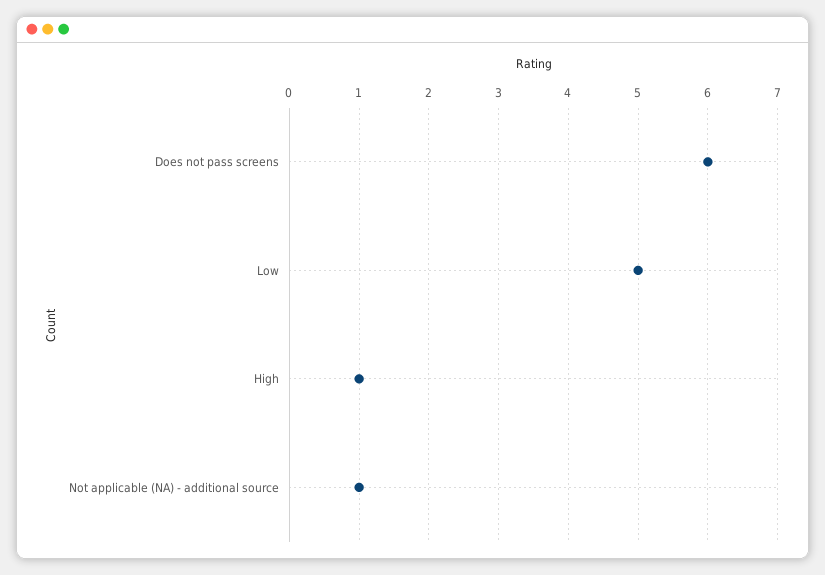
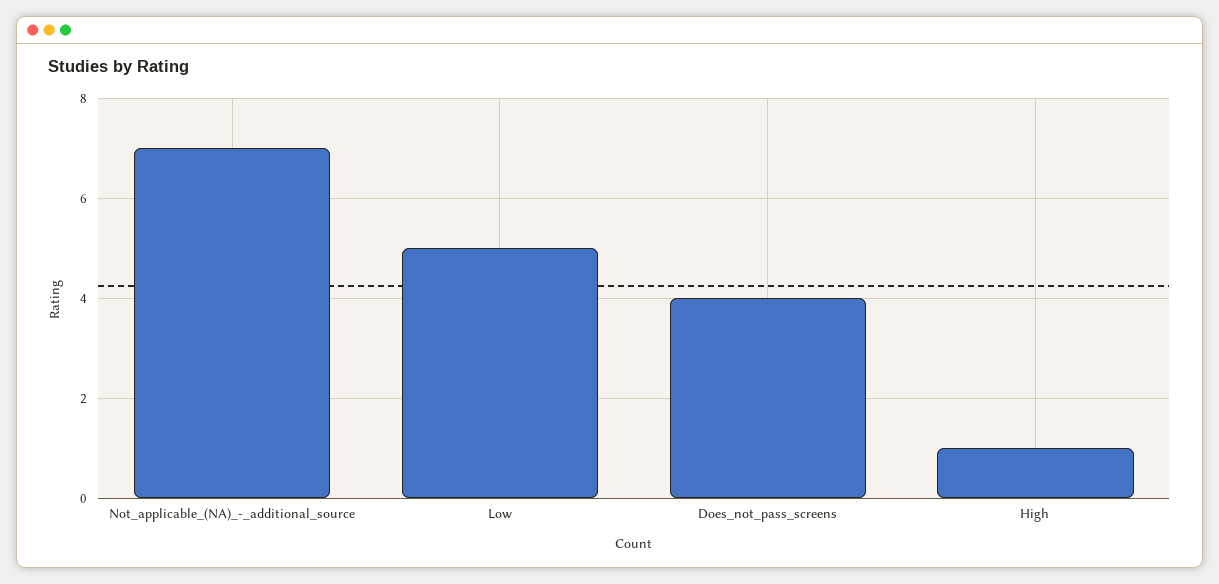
Does not pass screens: 6 -> 4
Not applicable (NA) - additional source: 1 -> 7

